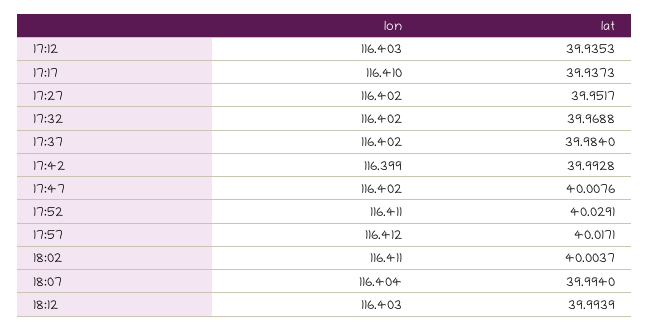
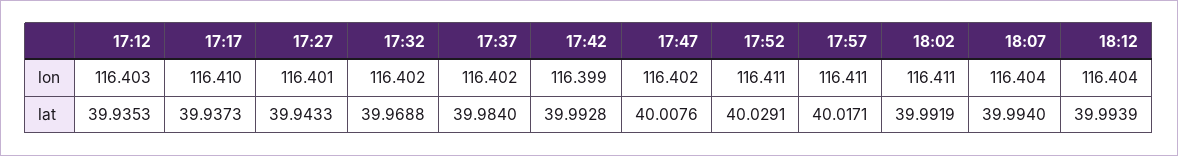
lon, 17:27: 116.402 -> 116.401
lat, 17:27: 39.9517 -> 39.9433
lon, 17:57: 116.412 -> 116.411
lat, 18:02: 40.0037 -> 39.9919
lon, 18:12: 116.403 -> 116.404

